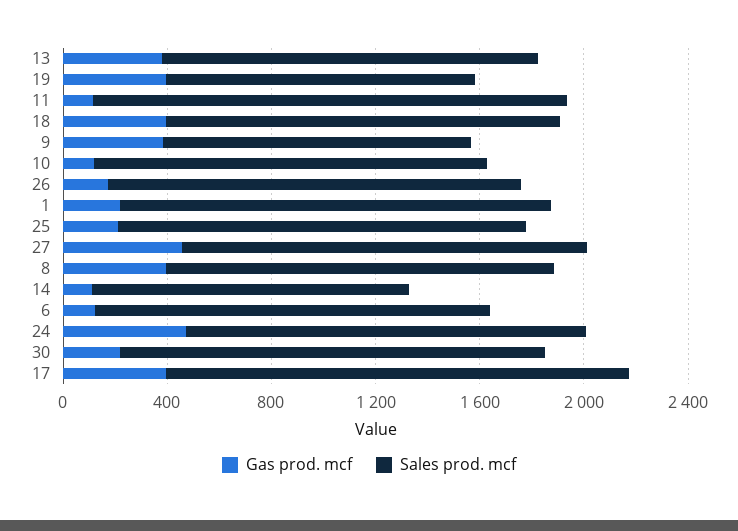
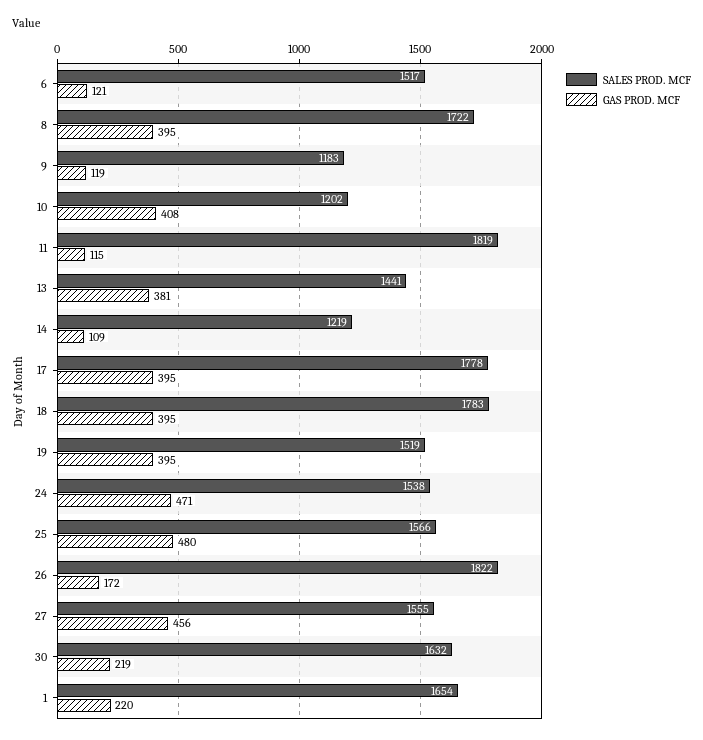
Sales prod. mcf, 19: 1200 -> 1519
Sales prod. mcf, 18: 1500 -> 1783
Gas prod. mcf, 9: 400 -> 119
Gas prod. mcf, 10: 100 -> 408
Sales prod. mcf, 10: 1500 -> 1202
Sales prod. mcf, 26: 1600 -> 1822
Gas prod. mcf, 25: 200 -> 480
Sales prod. mcf, 8: 1500 -> 1722

